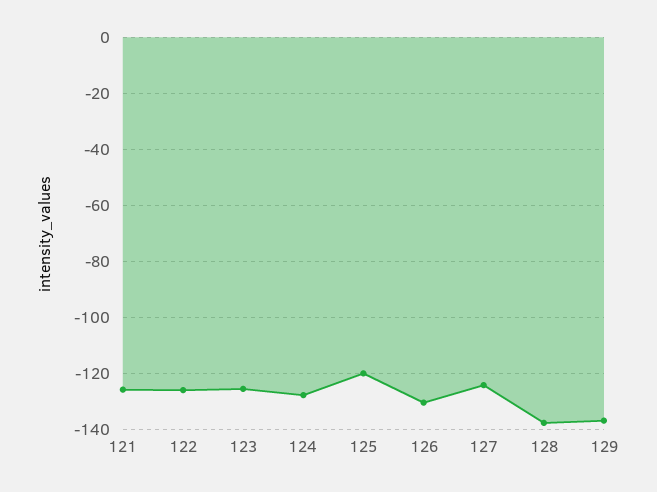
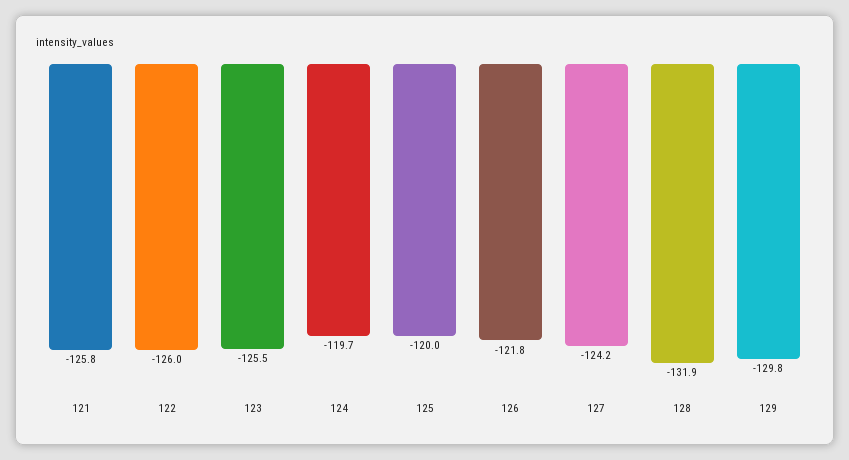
124: -127.5 -> -119.7
126: -130 -> -121.8
128: -137.5 -> -131.9
129: -137.5 -> -129.8

